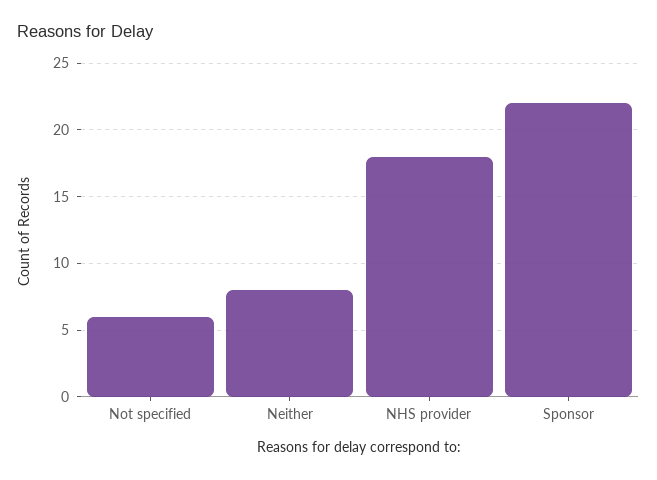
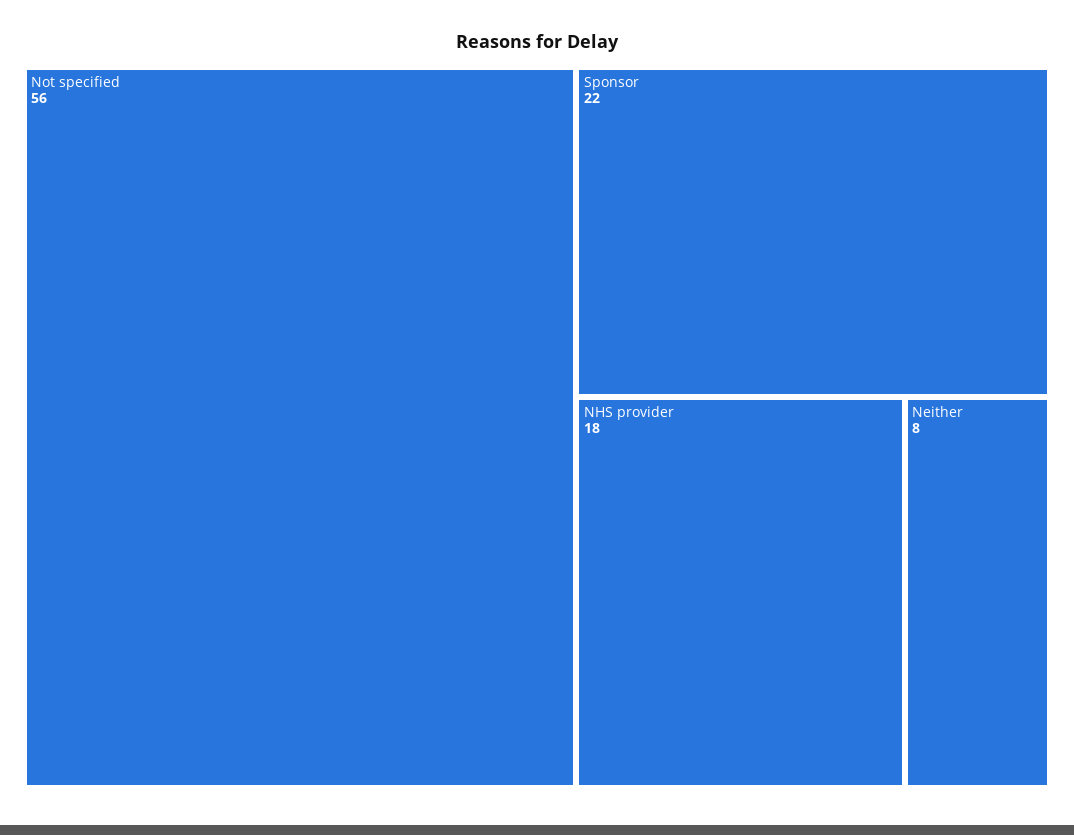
Not specified: 6 -> 56

